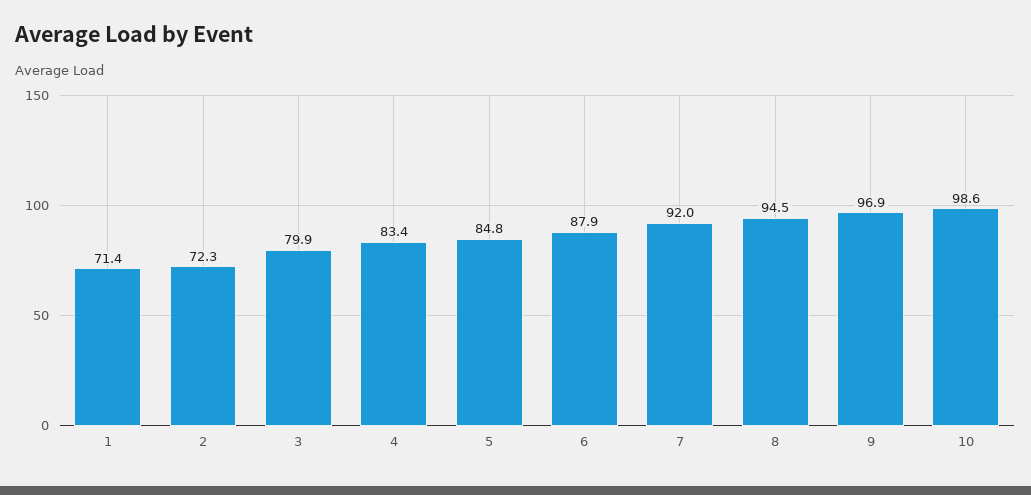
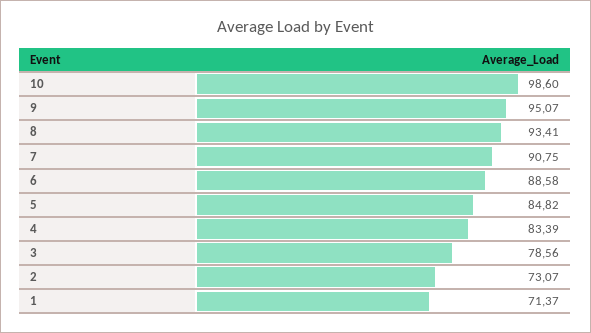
2: 72.3 -> 73.07
3: 79.9 -> 78.56
6: 87.9 -> 88.58
7: 92 -> 90.75
8: 94.5 -> 93.41
9: 96.9 -> 95.07

